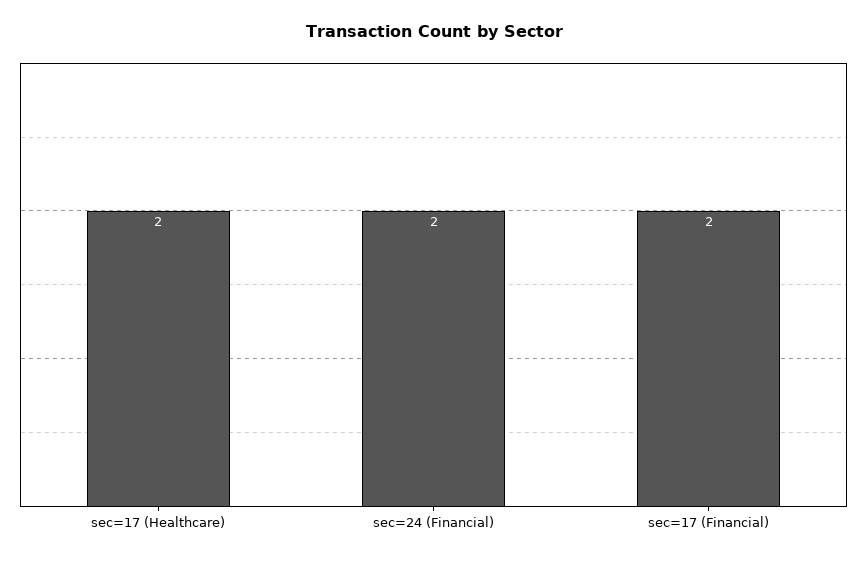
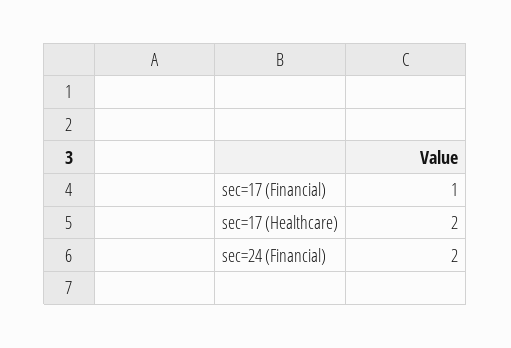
sec=17 (Financial): 2 -> 1

